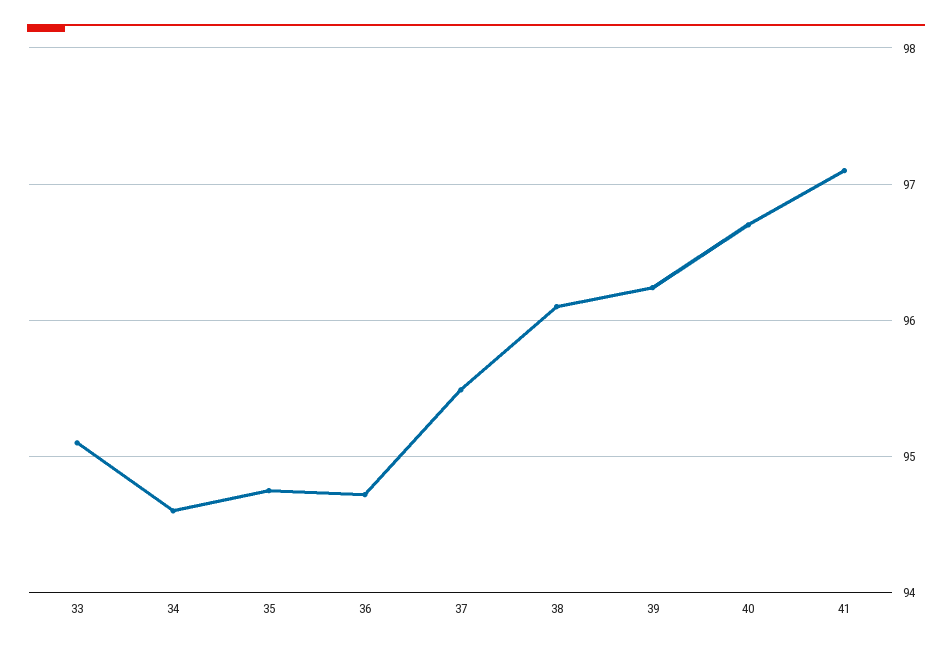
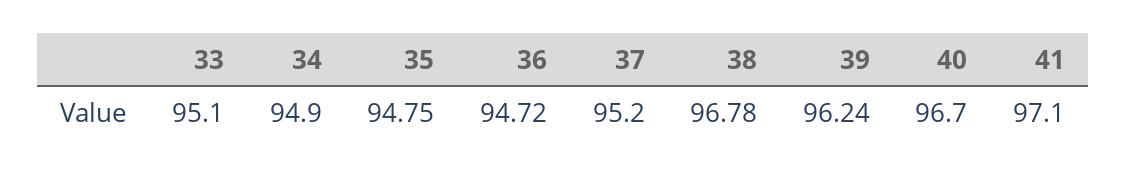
34: 94.6 -> 94.9
37: 95.5 -> 95.2
38: 96.1 -> 96.78

